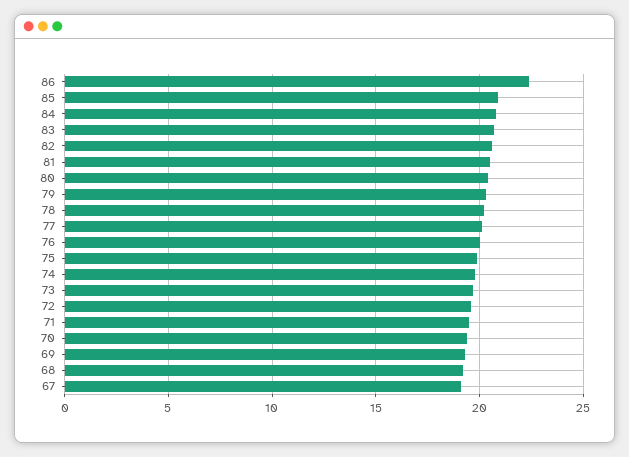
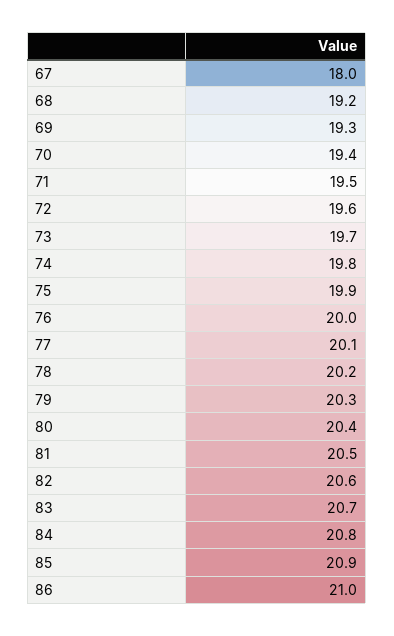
86: 22.5 -> 21
67: 19 -> 18

